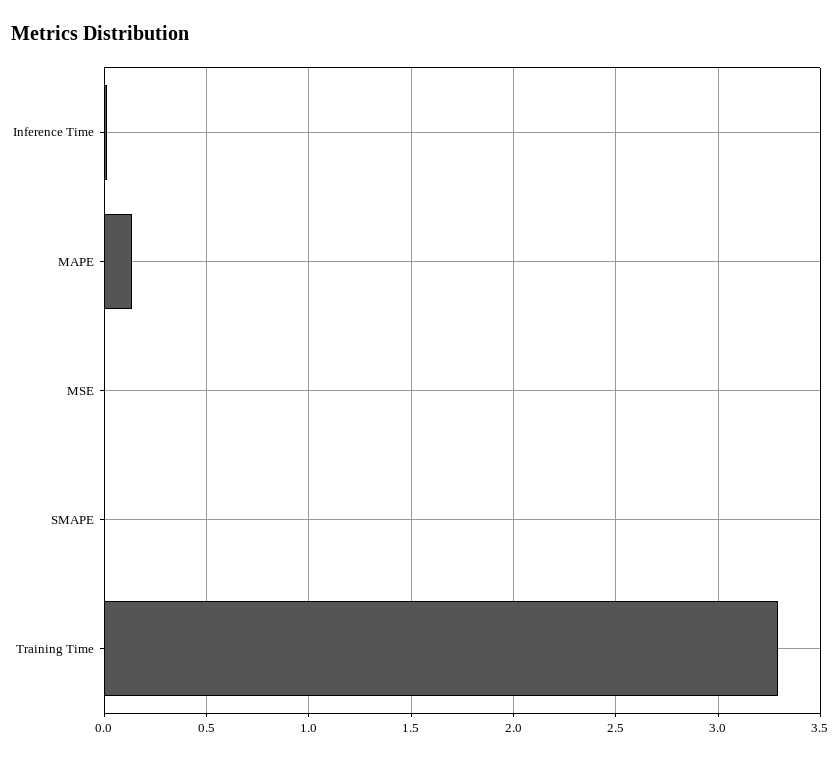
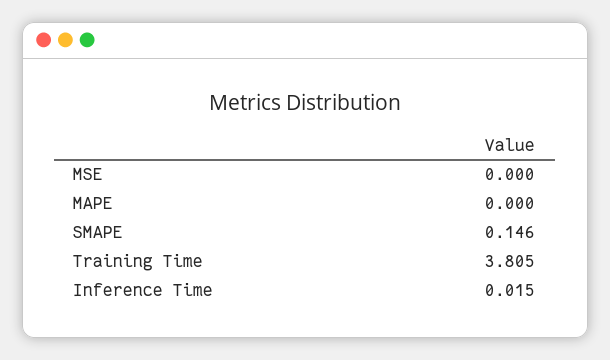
MAPE: 0.15 -> 0
SMAPE: 0 -> 0.146
Training Time: 3.3 -> 3.805

